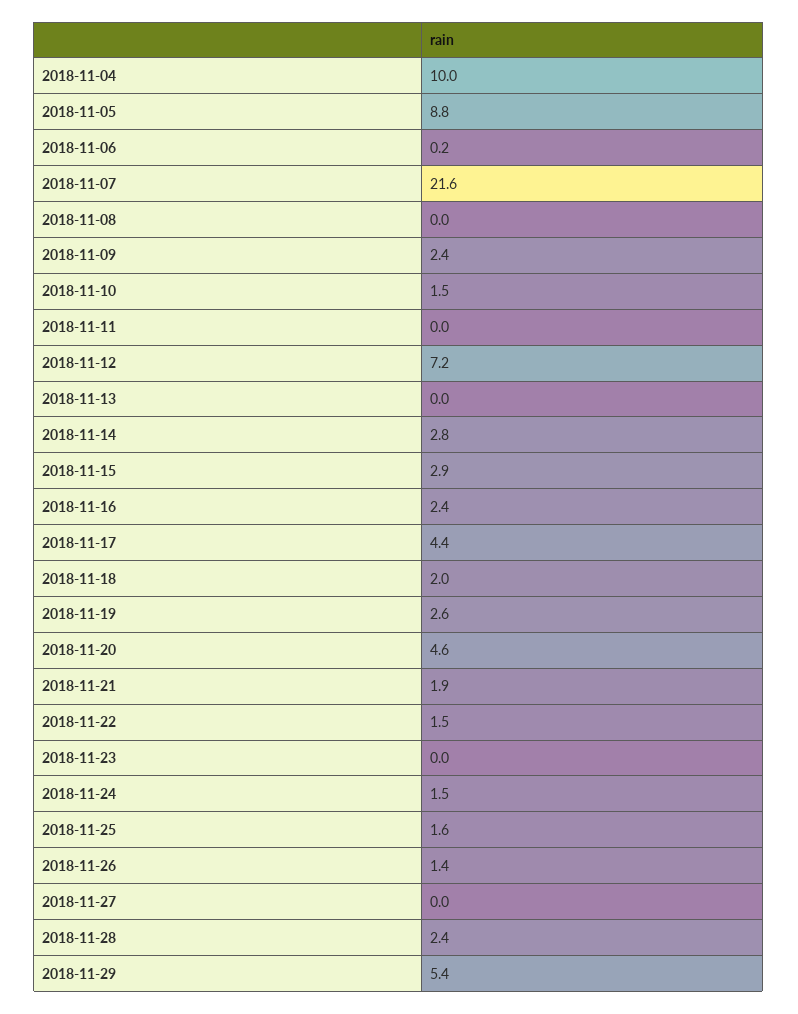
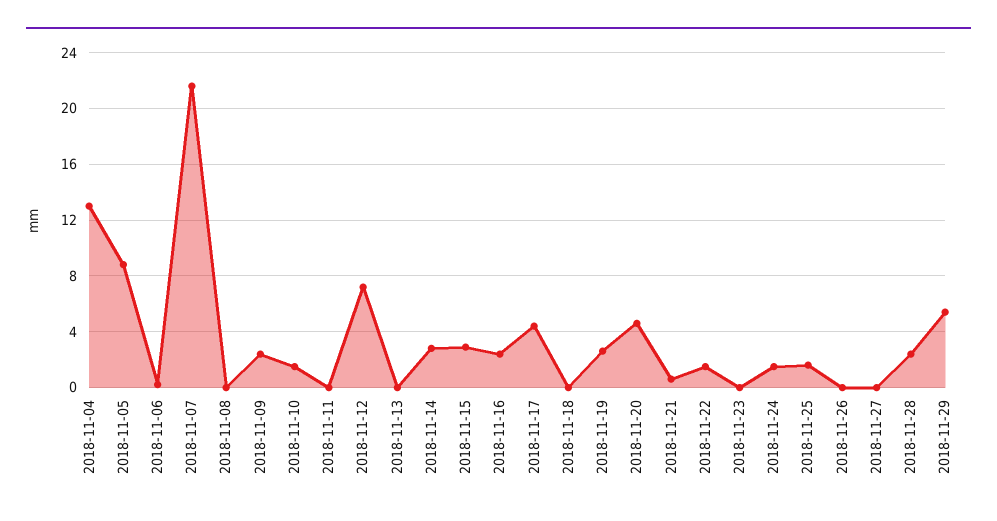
2018-11-04: 10 -> 13
2018-11-18: 2 -> 0
2018-11-21: 1.9 -> 0.5
2018-11-26: 1.4 -> 0

